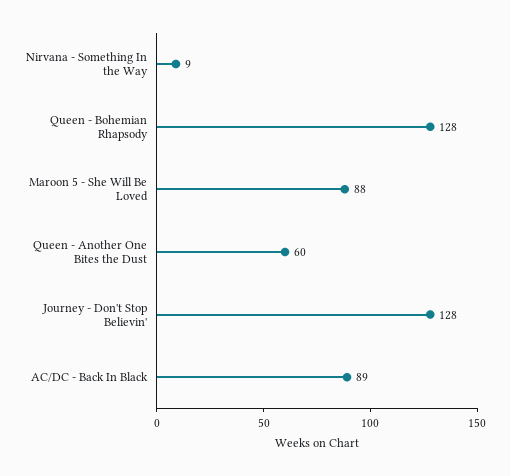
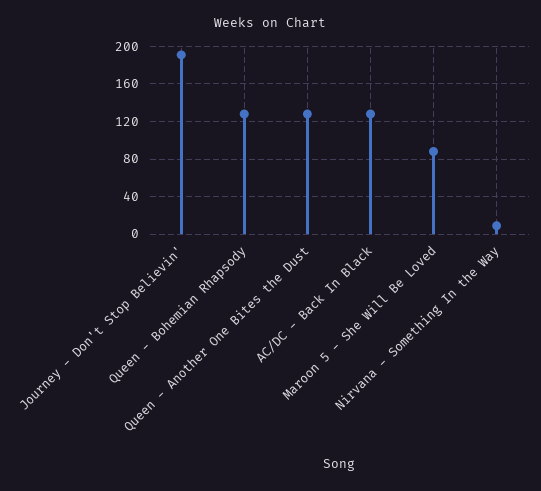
Queen - Another One Bites the Dust: 60 -> 130
Journey - Don't Stop Believin': 128 -> 190
AC/DC - Back In Black: 89 -> 130

